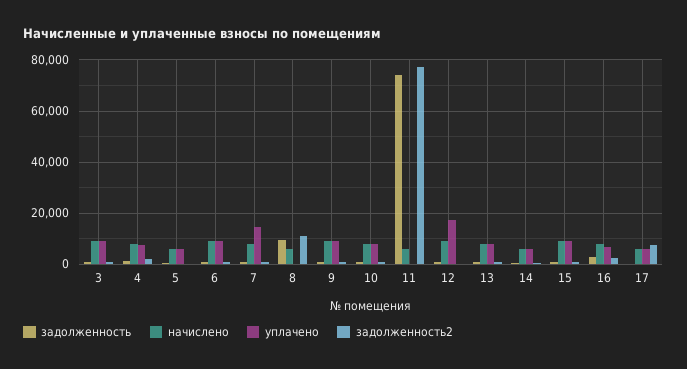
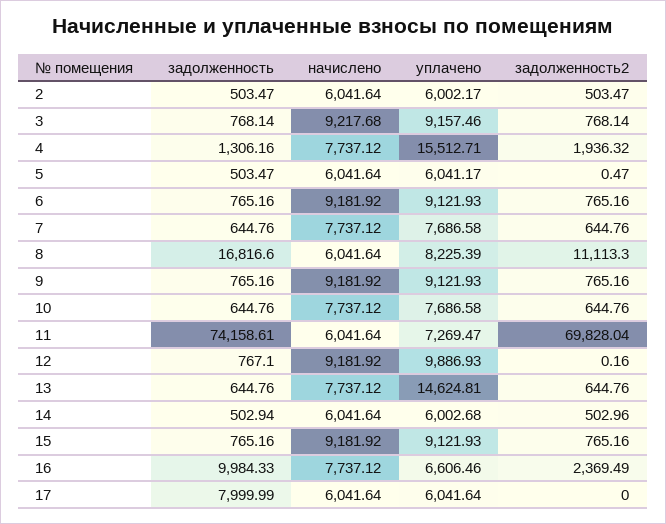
уплачено, 4: 7500 -> 15512.71
уплачено, 7: 15000 -> 7686.58
задолженность, 8: 10000 -> 16816.6
уплачено, 8: 0 -> 8225.39
уплачено, 11: 0 -> 7269.47
задолженность2, 11: 77500 -> 69828.04
уплачено, 12: 17500 -> 9886.93
уплачено, 13: 7500 -> 14624.81
задолженность, 16: 2500 -> 9984.33
задолженность, 17: 0 -> 7999.99
задолженность2, 17: 7500 -> 0
задолженность, 2: none -> 503.47
начислено, 2: none -> 6041.64
уплачено, 2: none -> 6002.17
задолженность2, 2: none -> 503.47

